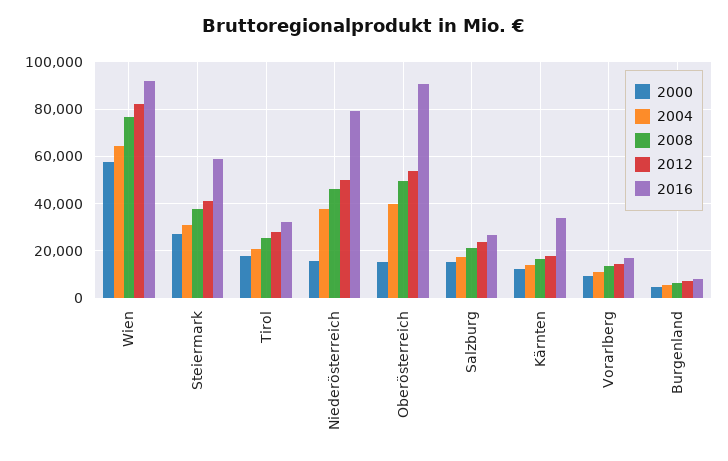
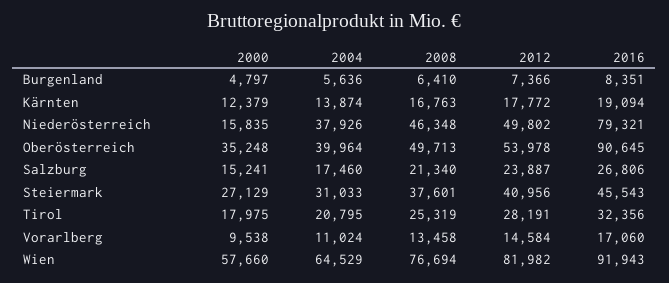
2016, Steiermark: 60000 -> 45543
2000, Oberösterreich: 15000 -> 35248
2016, Kärnten: 35000 -> 19094

